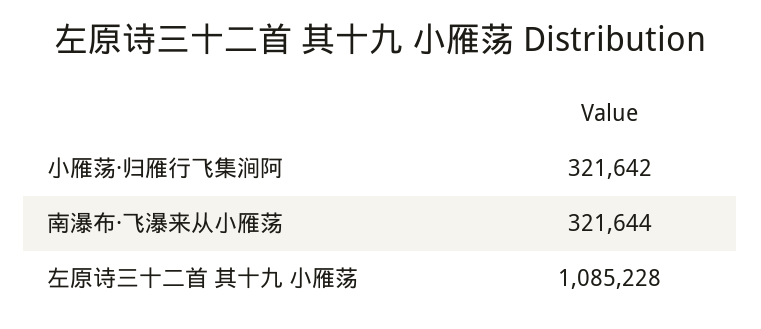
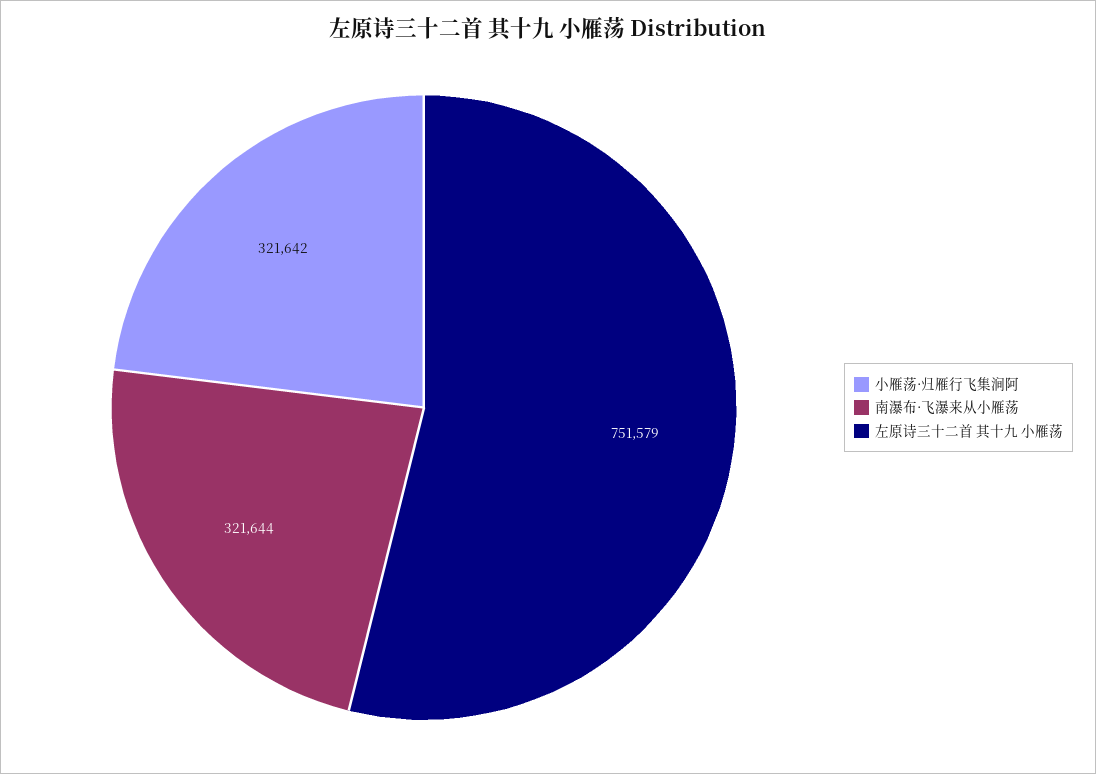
左原诗三十二首 其十九 小雁荡: 1085228 -> 751579

